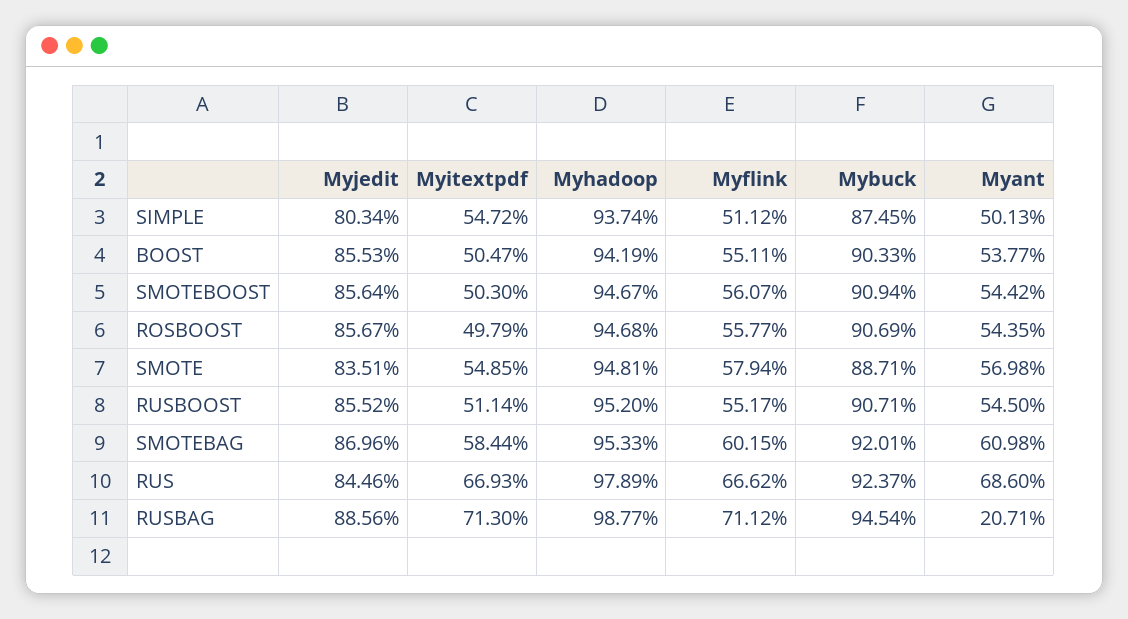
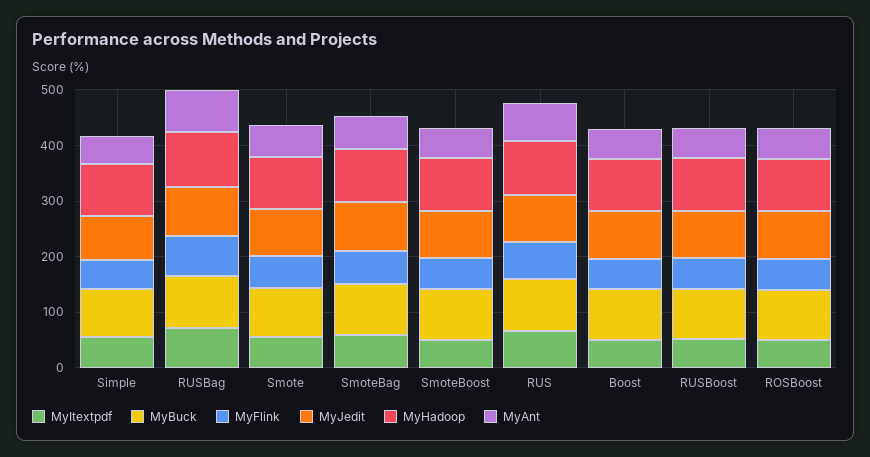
Myant, RUSBAG: 20.71 -> 80

